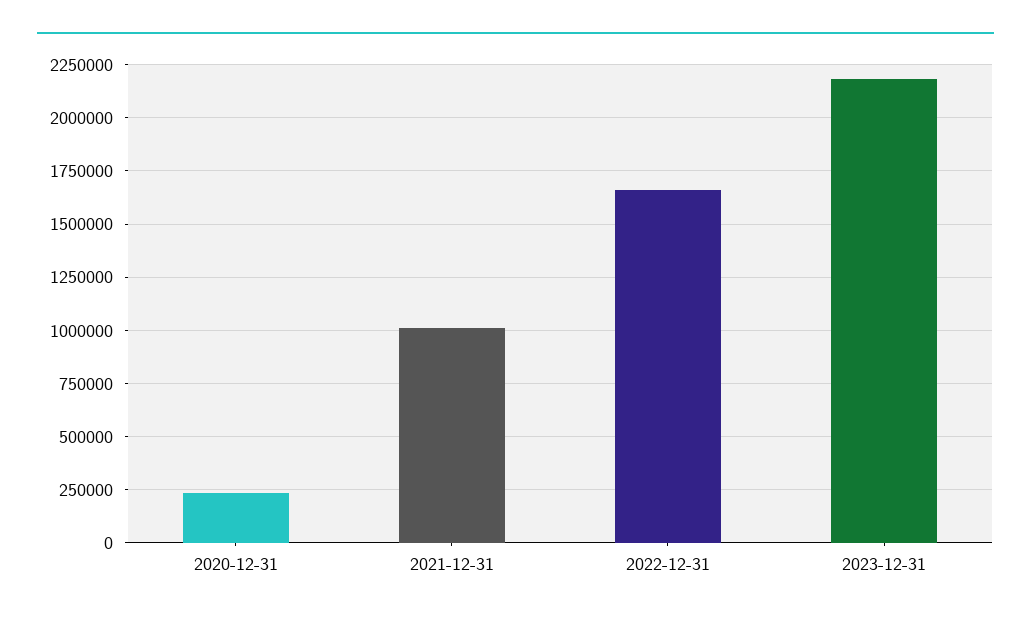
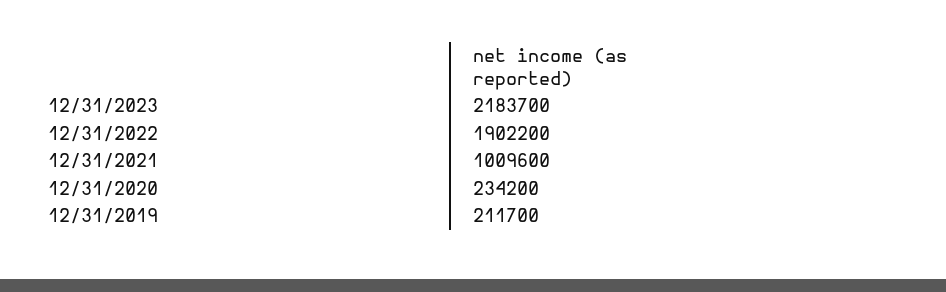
2022-12-31: 1650000 -> 1902200
12/31/2019: none -> 211700

